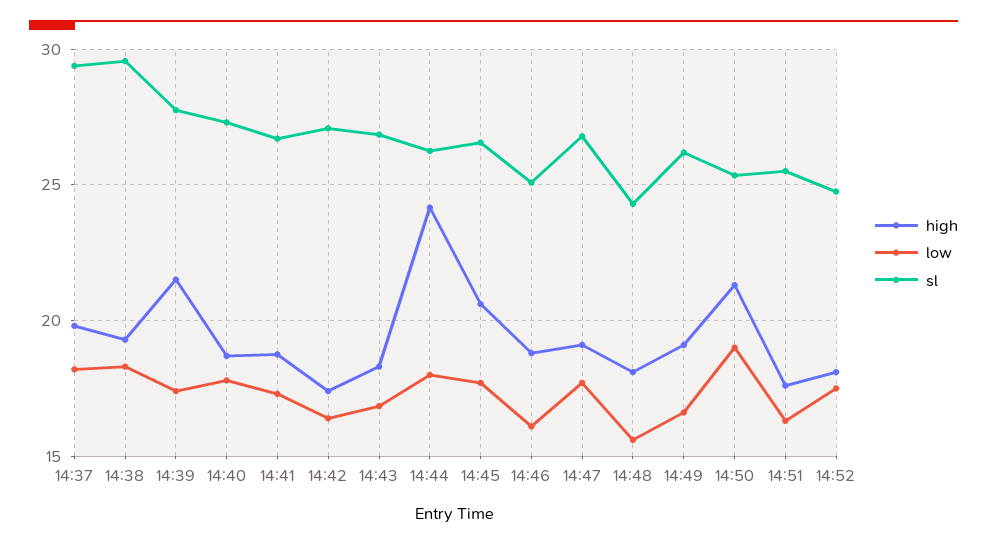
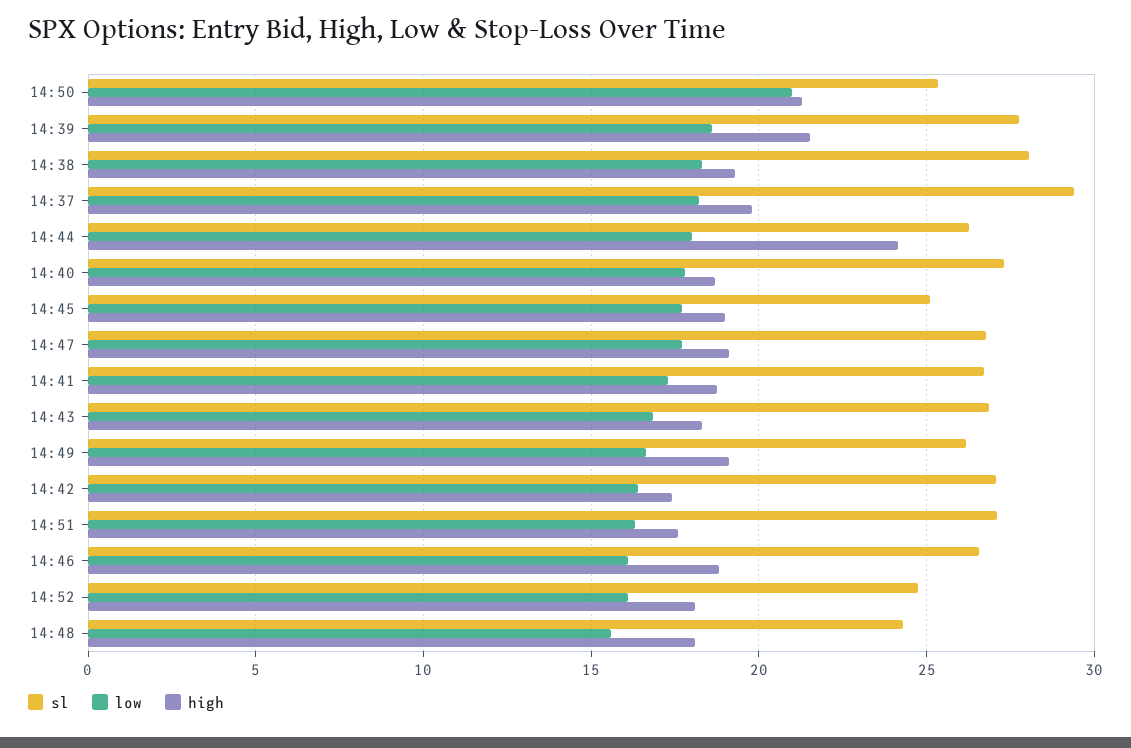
sl, 14:38: 29.5 -> 28
low, 14:39: 17.5 -> 18.5
high, 14:45: 20.5 -> 19
sl, 14:45: 26.5 -> 25
sl, 14:46: 25 -> 26.5
low, 14:50: 19 -> 21
sl, 14:51: 25.5 -> 27
low, 14:52: 17.5 -> 16

